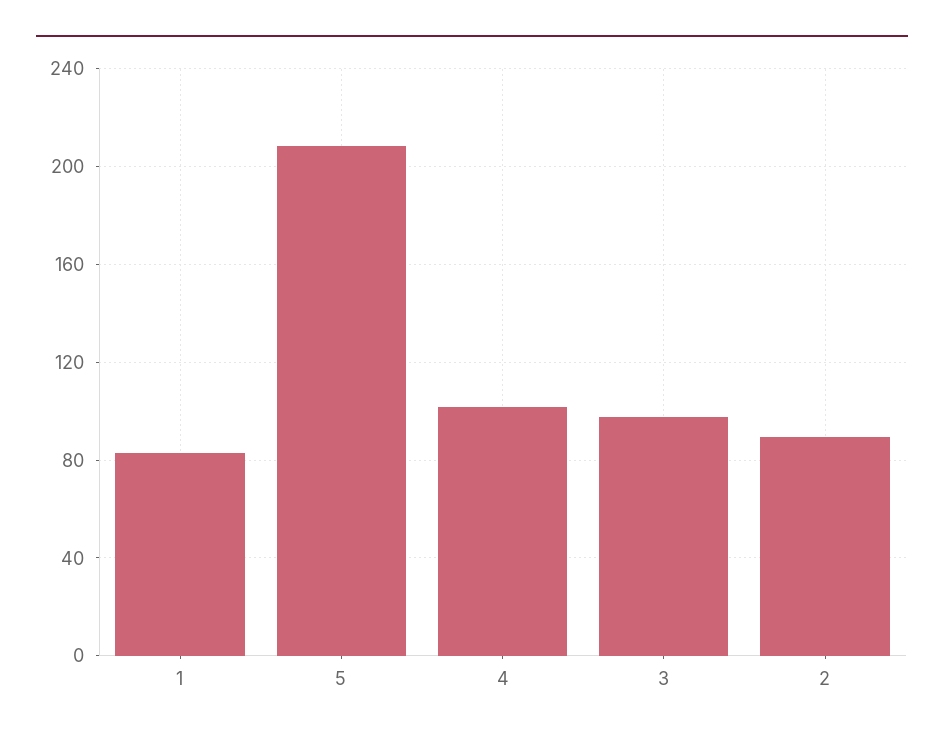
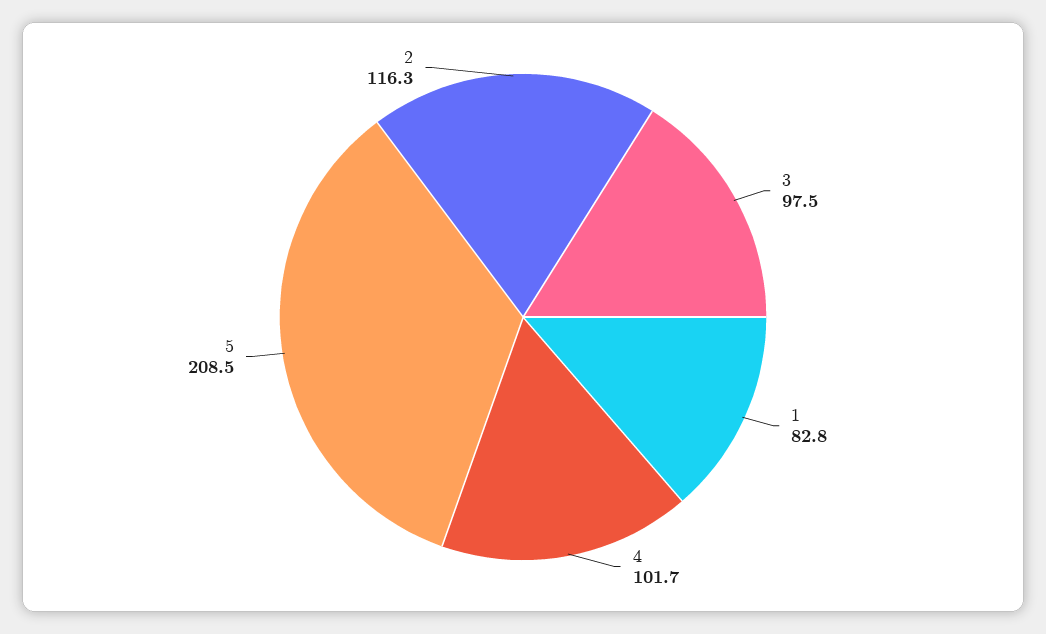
2: 90 -> 116.3

